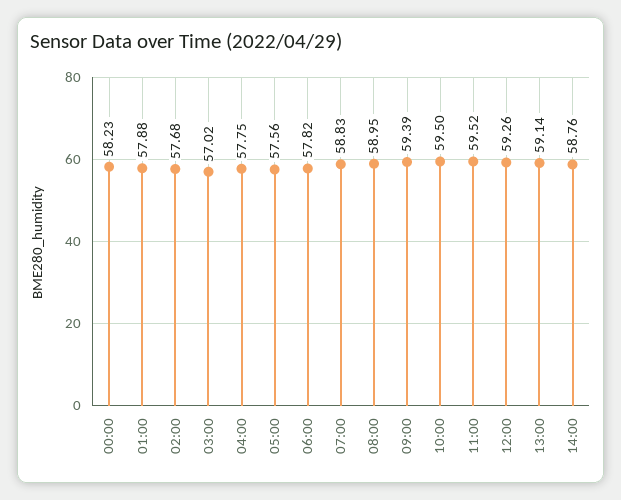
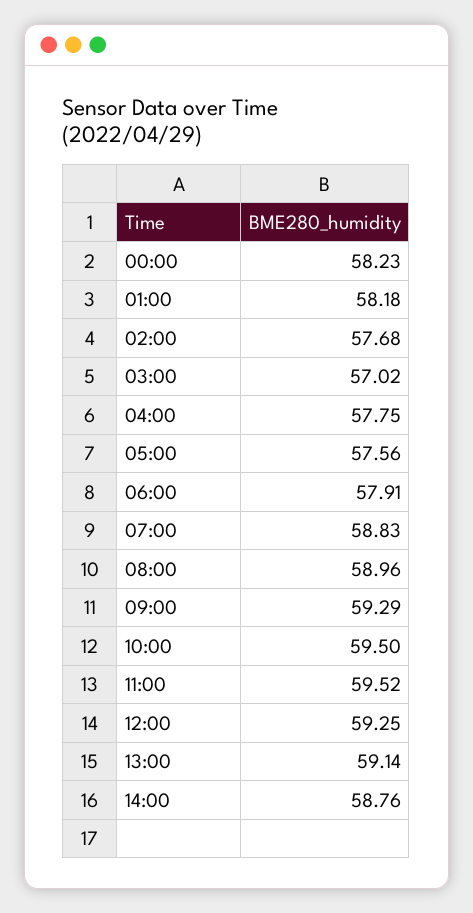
01:00: 57.88 -> 58.18
06:00: 57.82 -> 57.91
08:00: 58.95 -> 58.96
09:00: 59.39 -> 59.29
12:00: 59.26 -> 59.25

